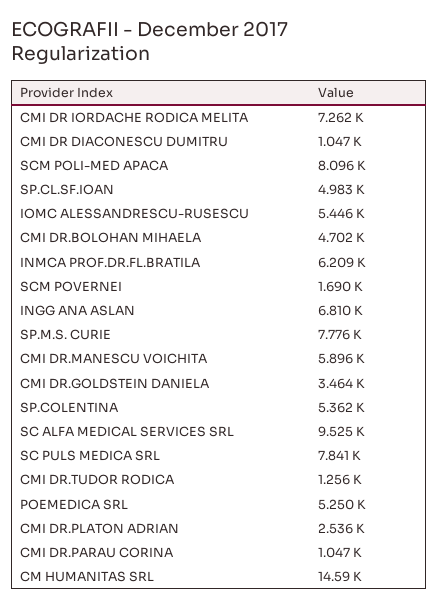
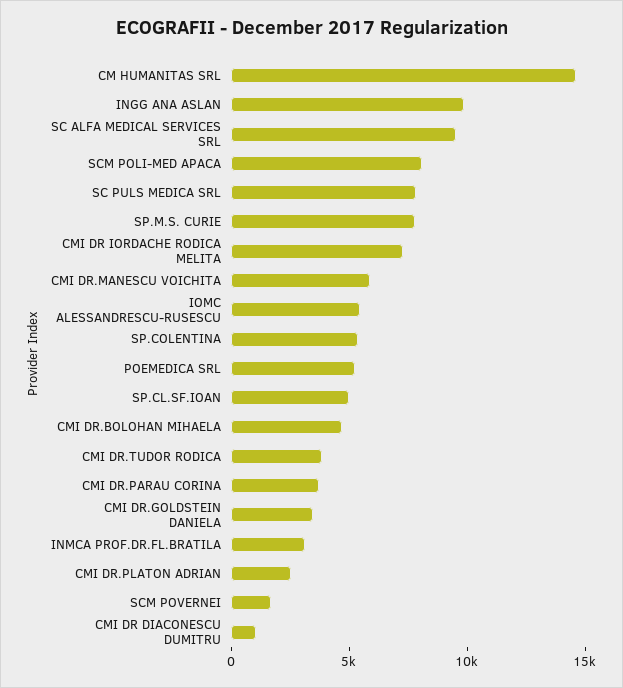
INMCA PROF.DR.FL.BRATILA: 6209 -> 3000
INGG ANA ASLAN: 6810 -> 10000
CMI DR.TUDOR RODICA: 1256 -> 4000
CMI DR.PARAU CORINA: 1047 -> 4000

